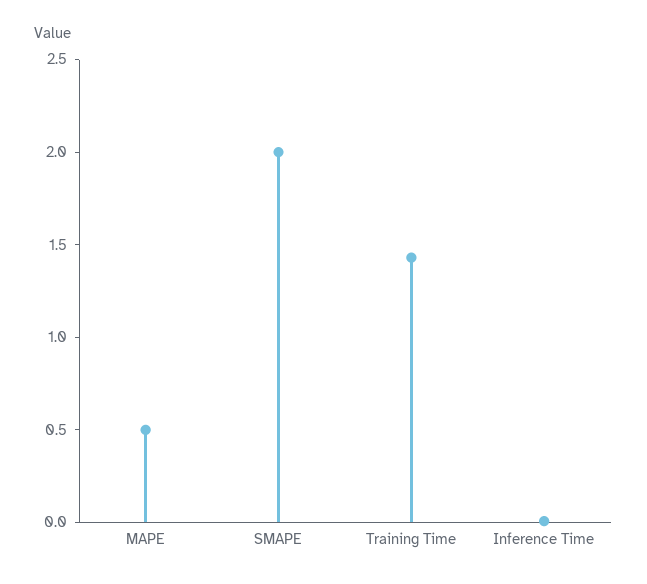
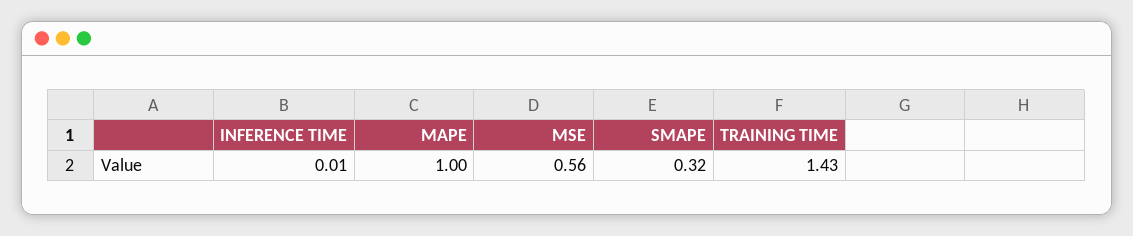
MAPE: 0.5 -> 1
SMAPE: 2 -> 0.32
MSE: none -> 0.56

